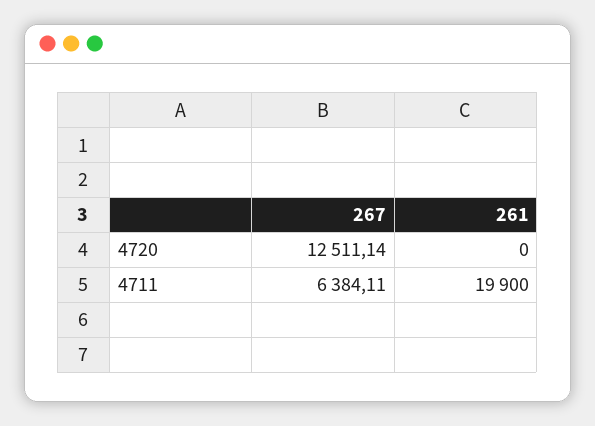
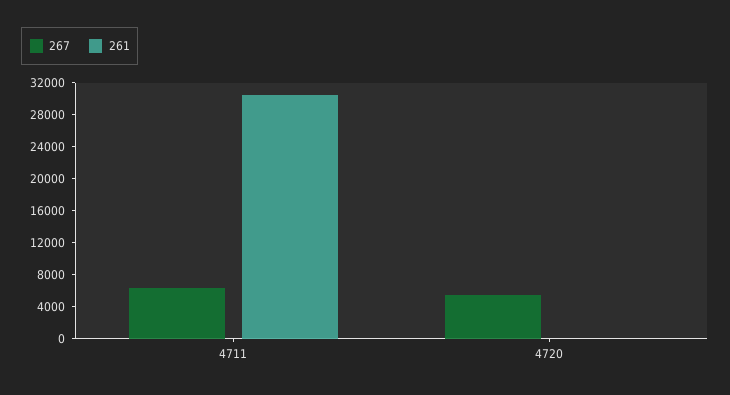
267, 4720: 12511.14 -> 6000
261, 4711: 19900 -> 30000

